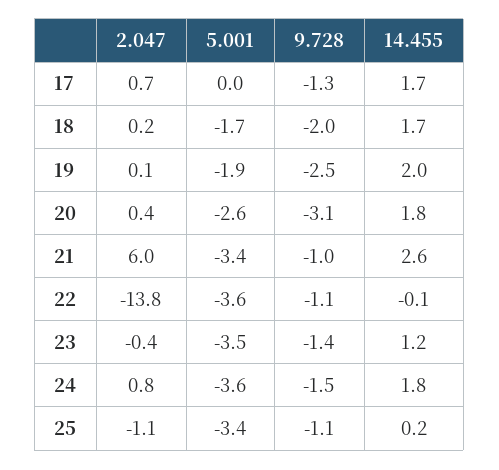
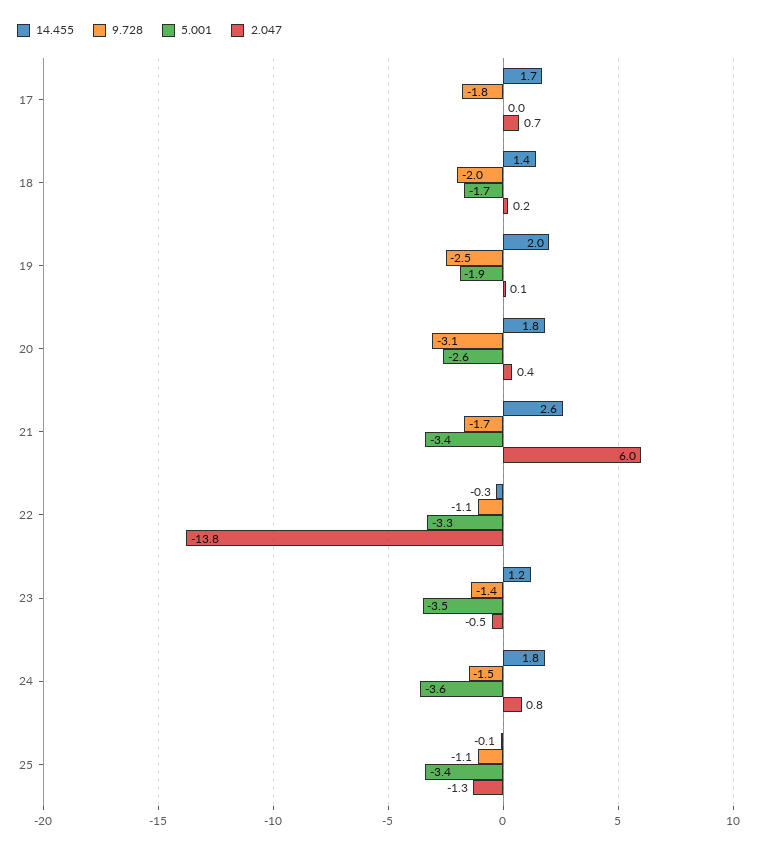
9.728, 17: -1.3 -> -1.8
14.455, 18: 1.7 -> 1.4
9.728, 21: -1 -> -1.7
5.001, 22: -3.6 -> -3.3
14.455, 22: -0.1 -> -0.3
2.047, 23: -0.4 -> -0.5
2.047, 25: -1.1 -> -1.3
14.455, 25: 0.2 -> -0.1

